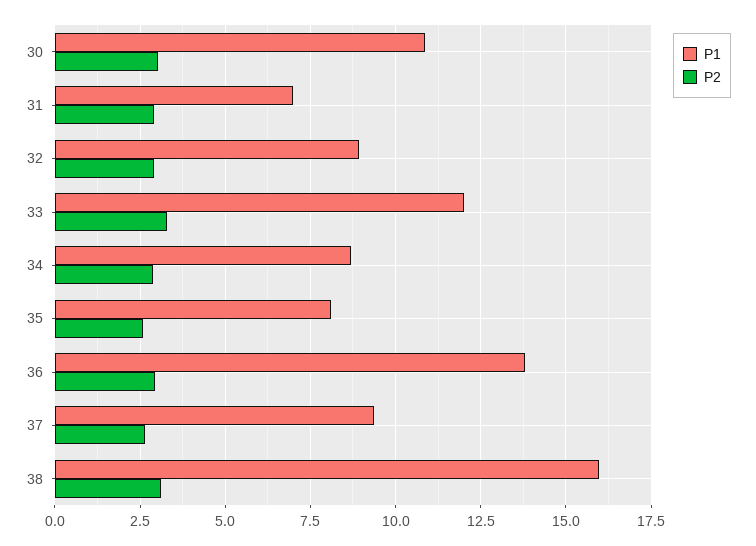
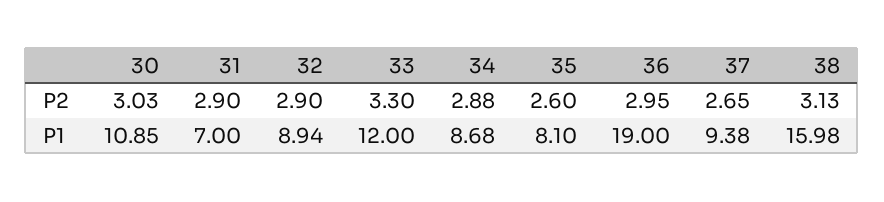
P1, 36: 13.75 -> 19

